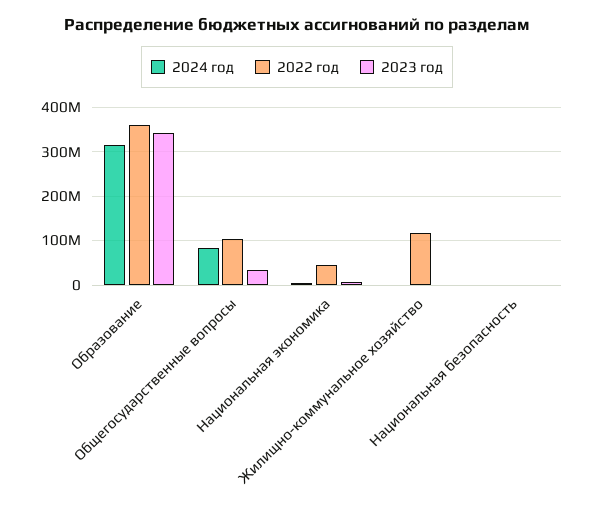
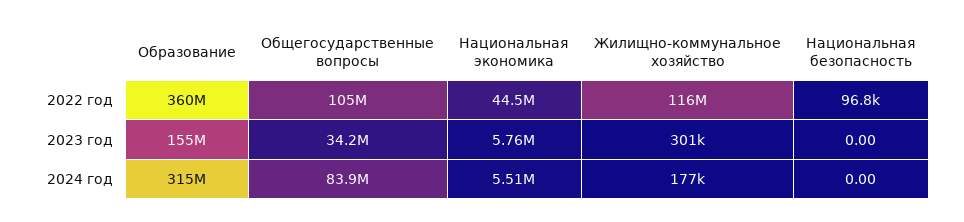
2023 год, Образование: 340000000 -> 155000000

